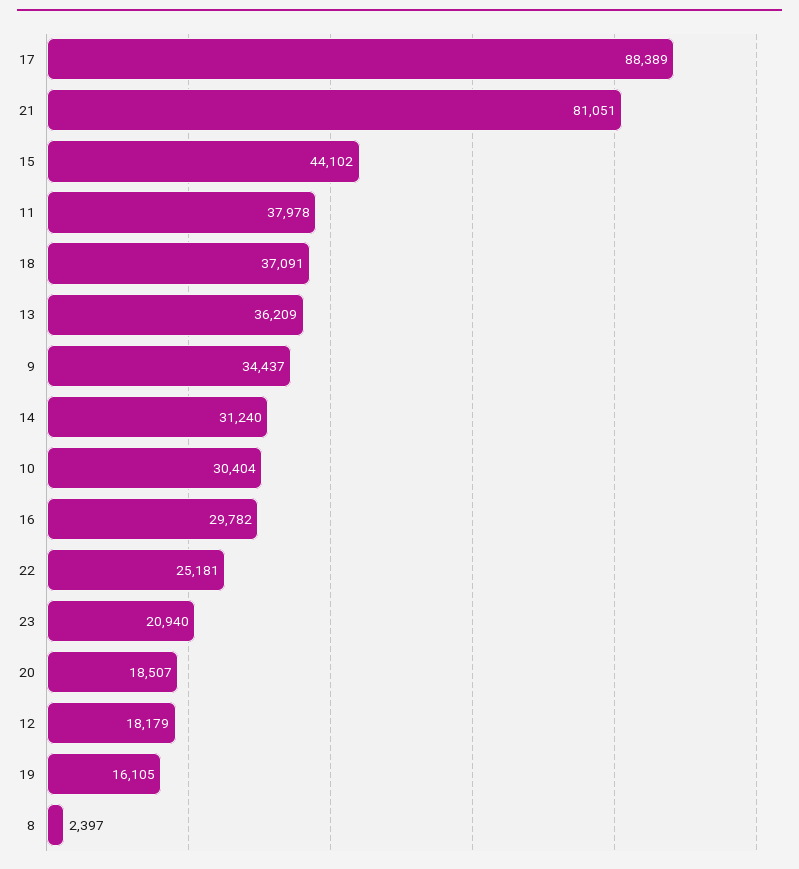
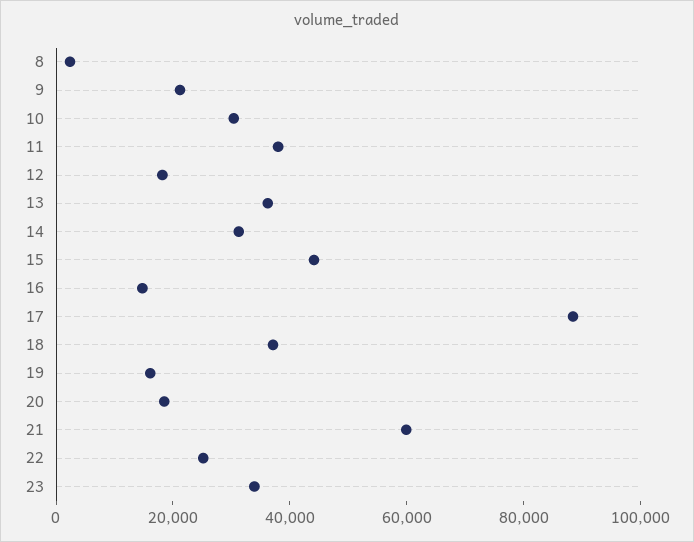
21: 81051 -> 60000
9: 34437 -> 20000
16: 29782 -> 15000
23: 20940 -> 35000

